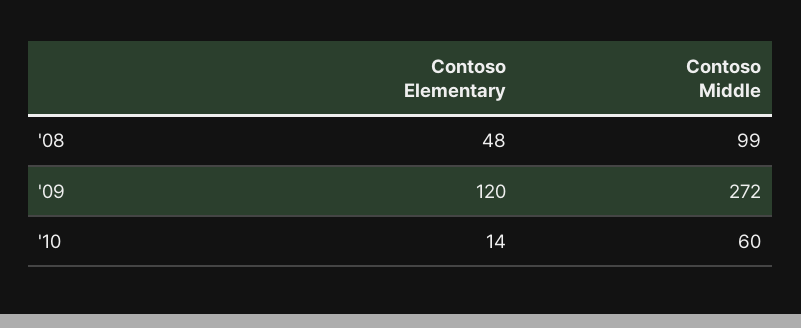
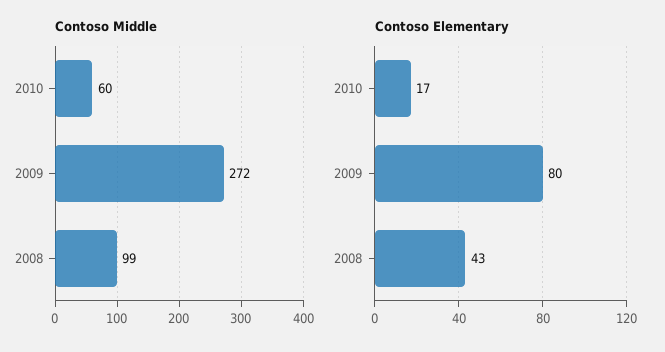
Contoso Elementary, '08: 48 -> 43
Contoso Elementary, '09: 120 -> 80
Contoso Elementary, '10: 14 -> 17

